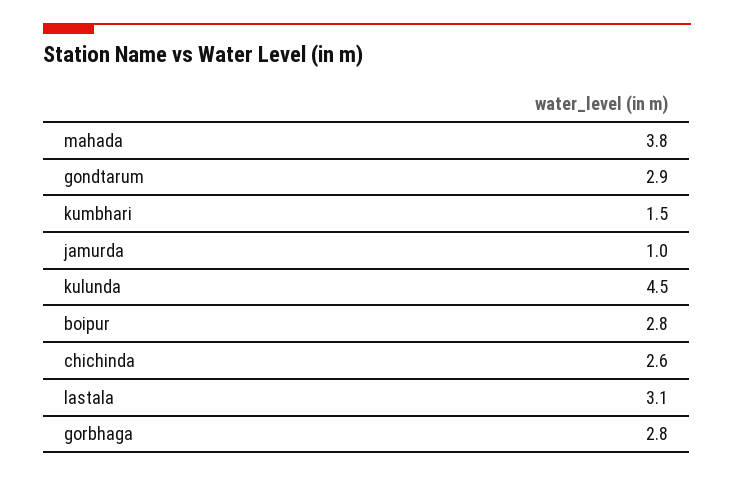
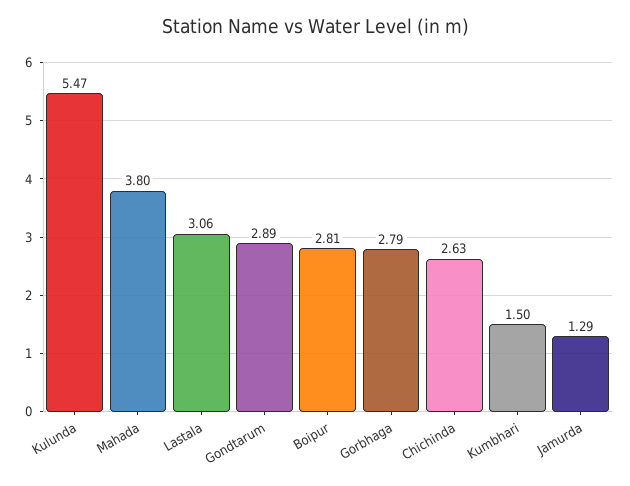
jamurda: 1 -> 1.29
kulunda: 4.5 -> 5.47

